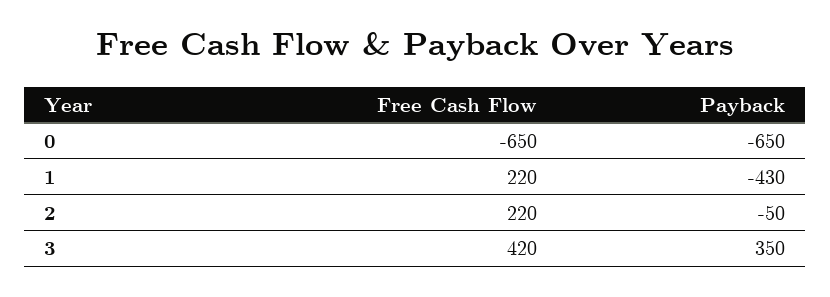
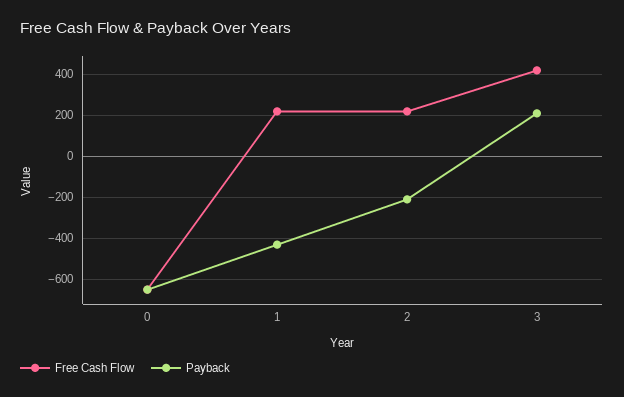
Payback, 2: -50 -> -200
Payback, 3: 350 -> 200

